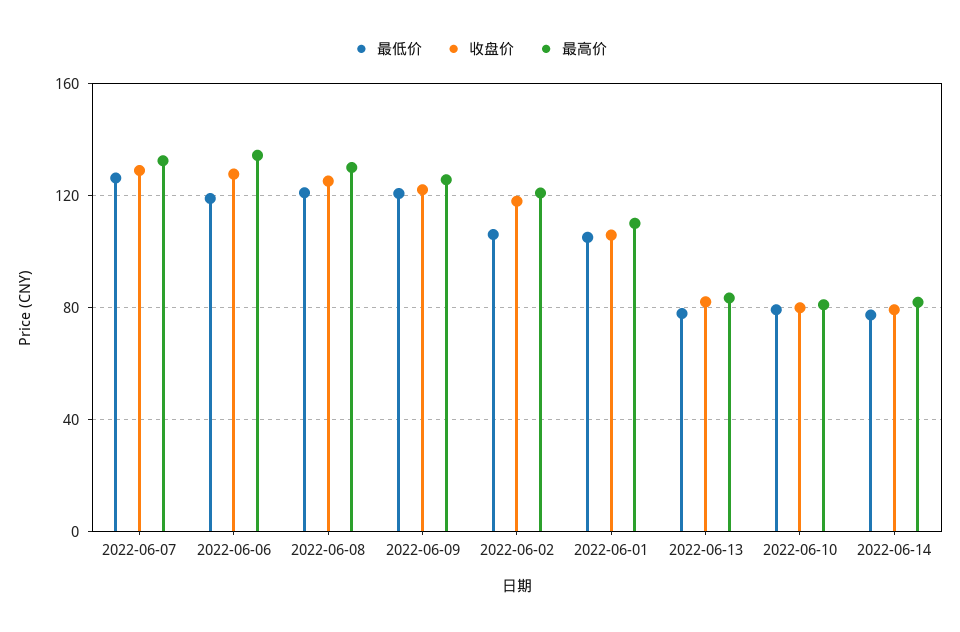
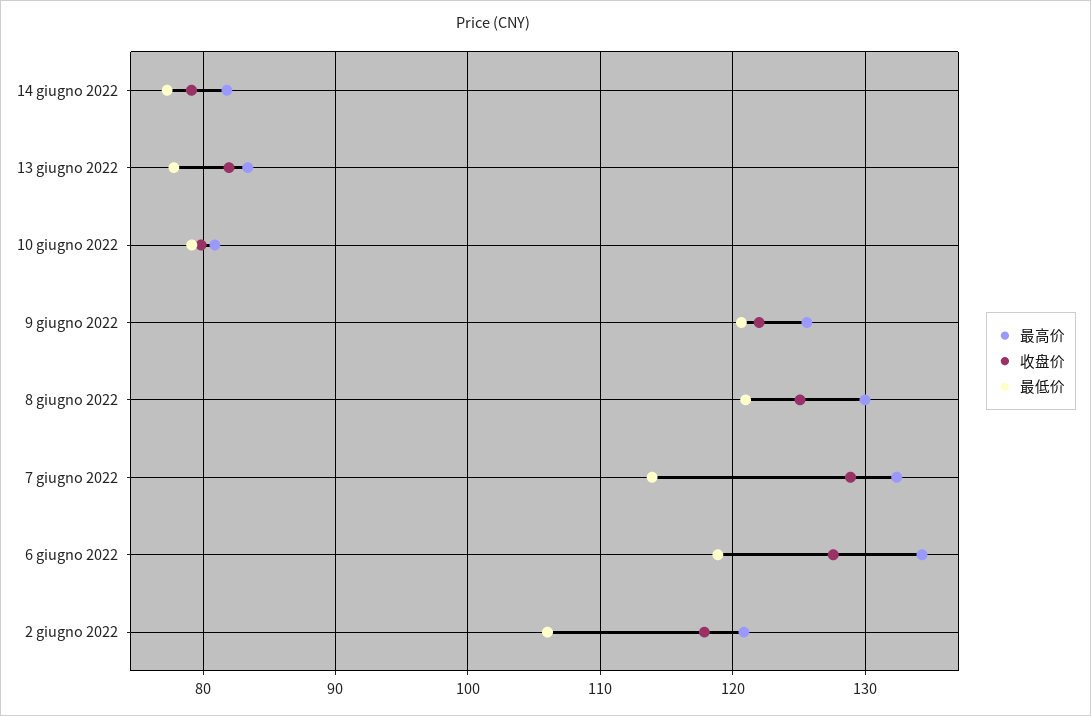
最低价, 2022-06-07: 125 -> 114
最低价, 2022-06-01: 105 -> none
收盘价, 2022-06-01: 105 -> none
最高价, 2022-06-01: 110 -> none

